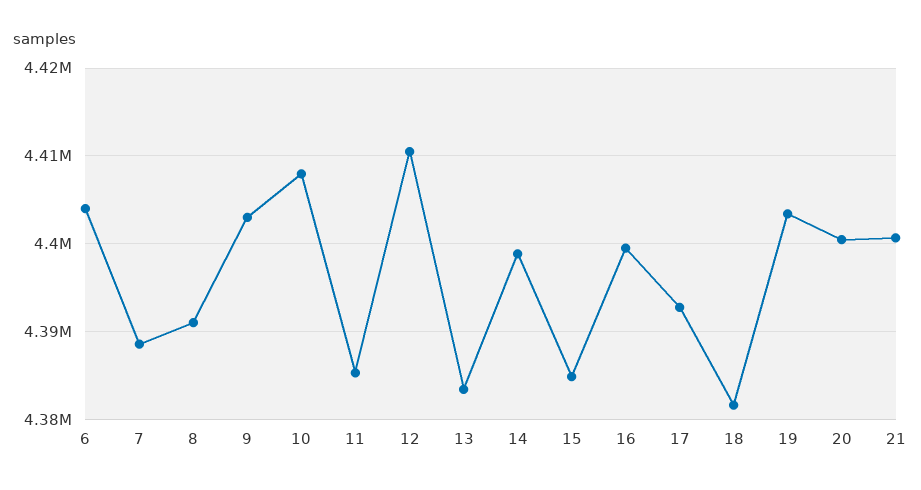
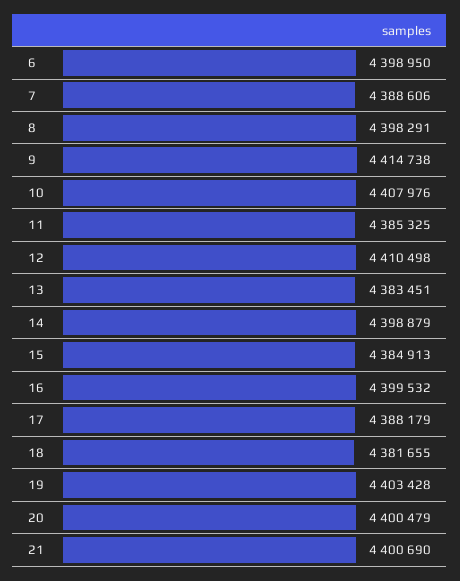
6: 4404000 -> 4398950
8: 4391000 -> 4398291
9: 4403000 -> 4414738
17: 4393000 -> 4388179

